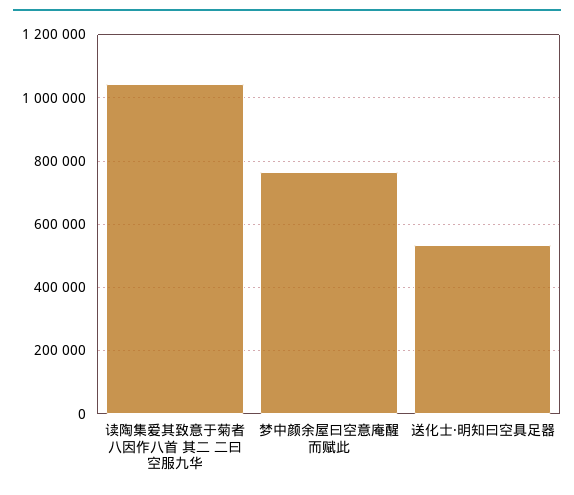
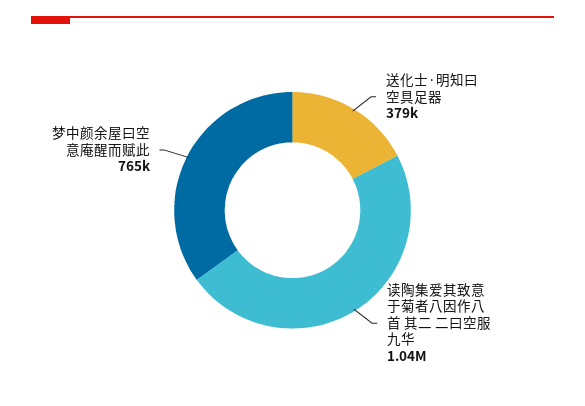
送化士·明知曰空具足器: 540000 -> 379000

